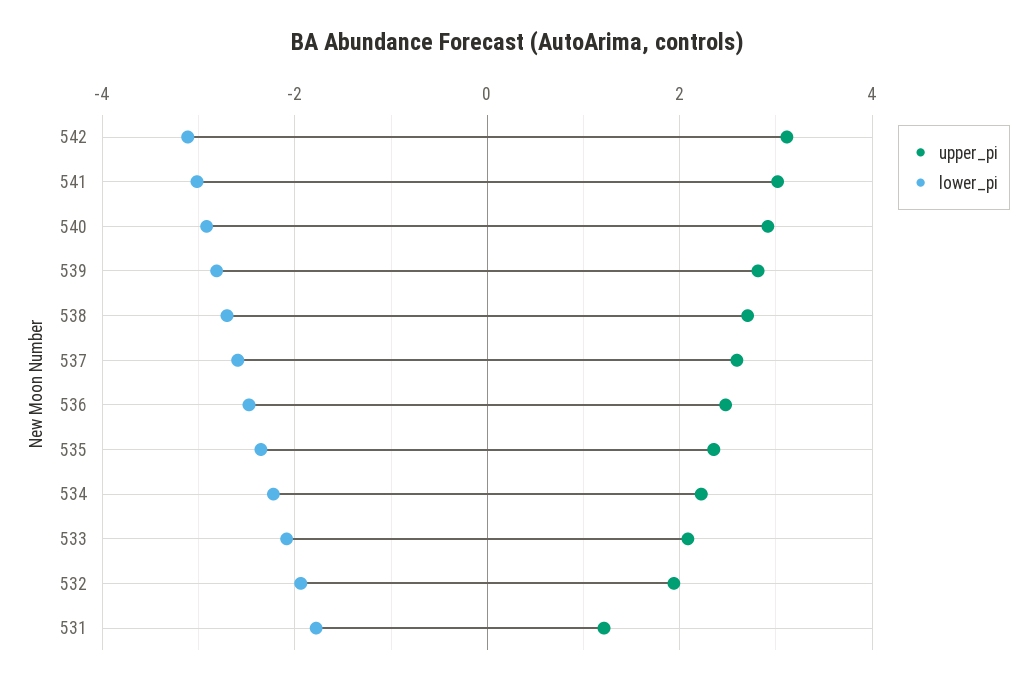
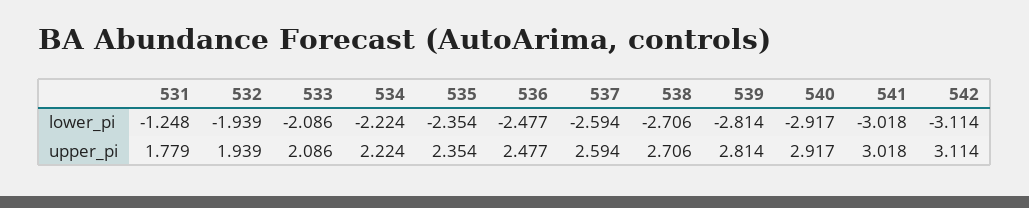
upper_pi, 531: 1.2 -> 1.779
lower_pi, 531: -1.8 -> -1.248

